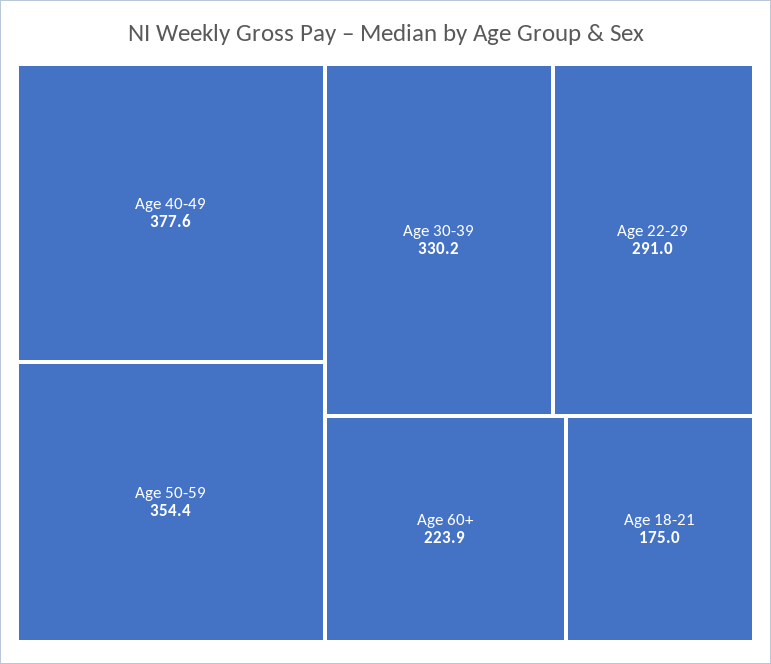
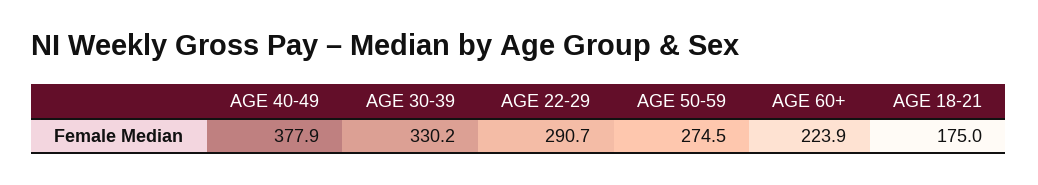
Age 40-49: 377.6 -> 377.9
Age 50-59: 354.4 -> 274.5
Age 22-29: 291 -> 290.7

